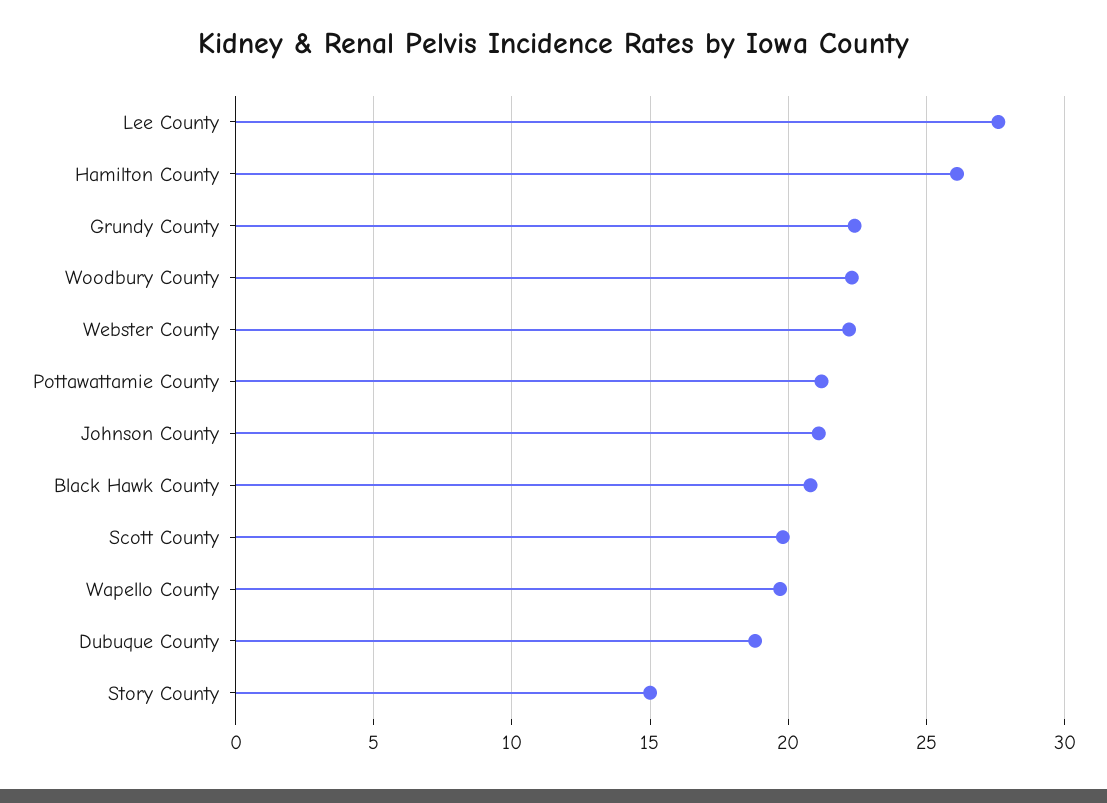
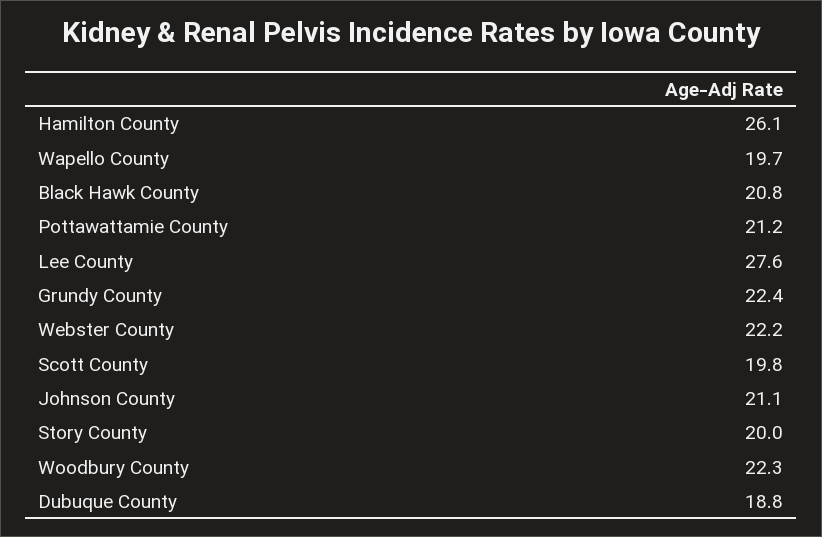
Story County: 15 -> 20

